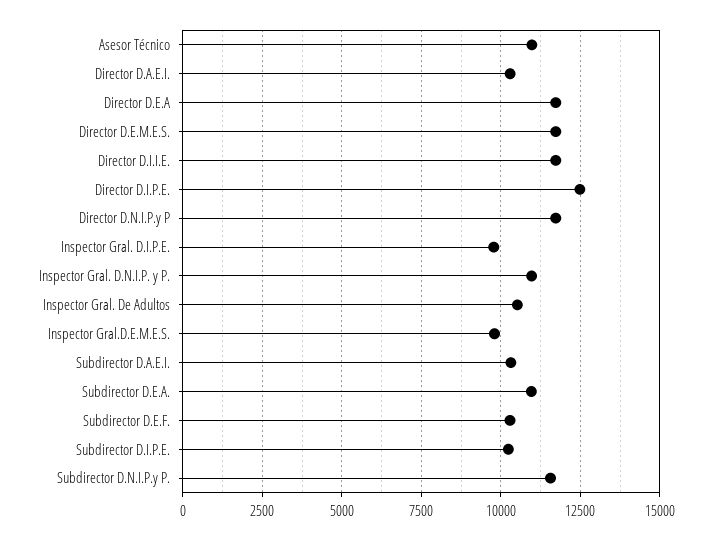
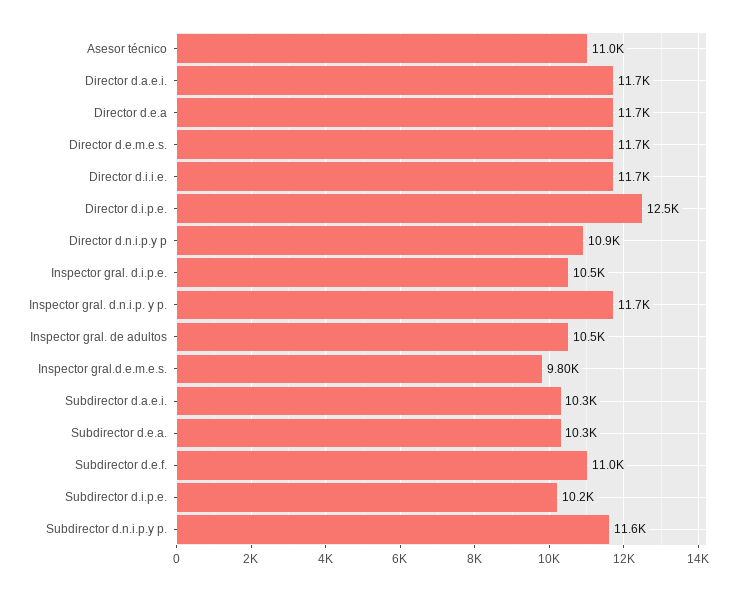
Director D.A.E.I.: 10250 -> 11700
Director D.N.I.P.y P: 11750 -> 10900
Inspector Gral. D.I.P.E.: 9750 -> 10500
Inspector Gral. D.N.I.P. y P.: 11000 -> 11700
Subdirector D.E.A.: 11000 -> 10300
Subdirector D.E.F.: 10250 -> 11000

